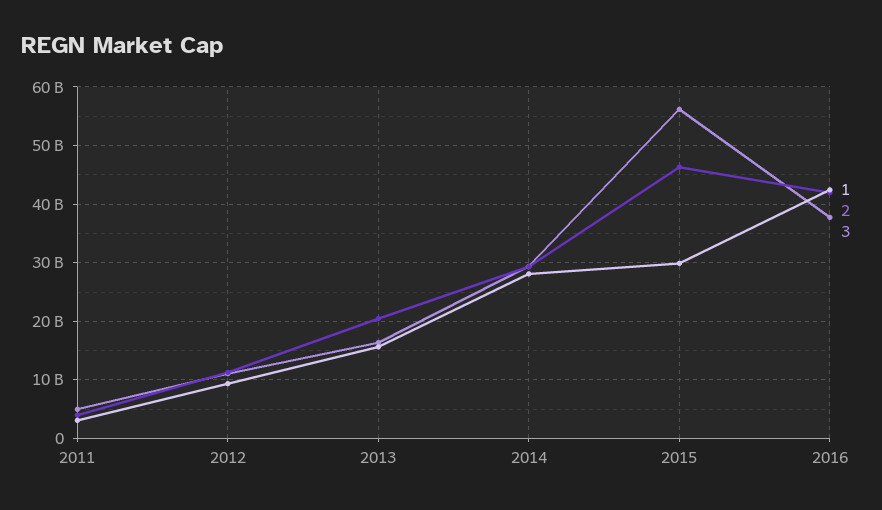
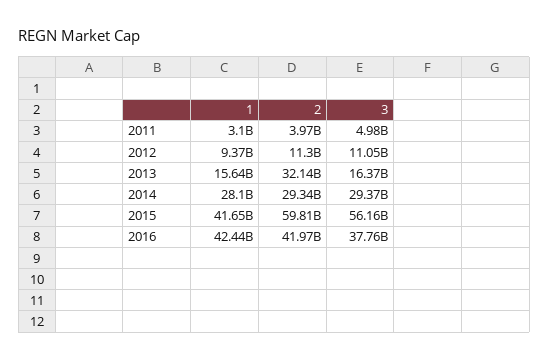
2, 2013: 20000000000 -> 32140000000
1, 2015: 30000000000 -> 41650000000
2, 2015: 46000000000 -> 59810000000

